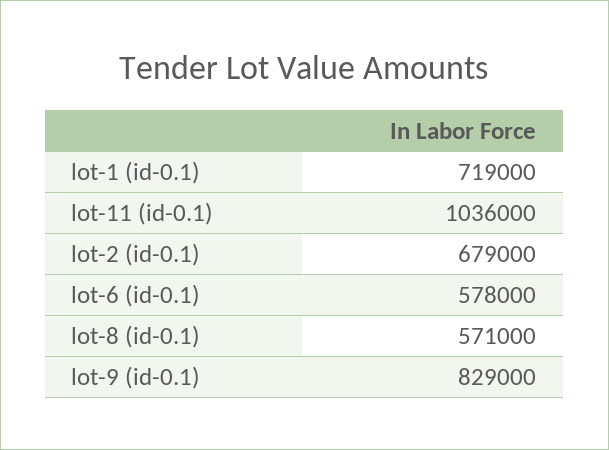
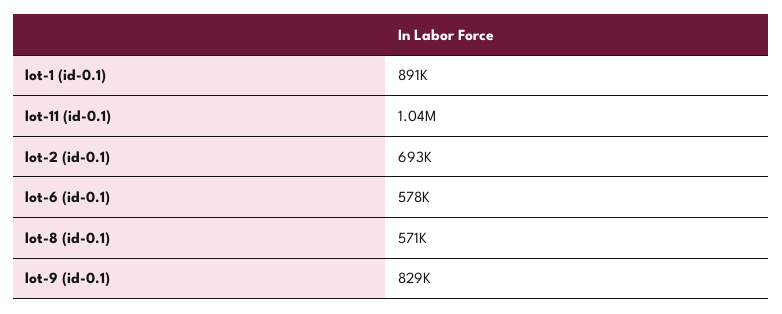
lot-1 (id-0.1): 719000 -> 891000
lot-2 (id-0.1): 679000 -> 693000

